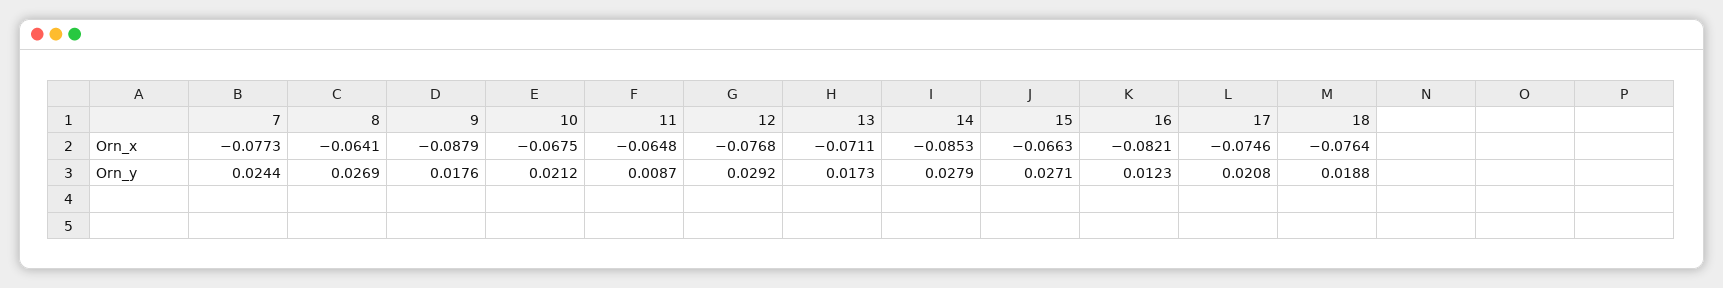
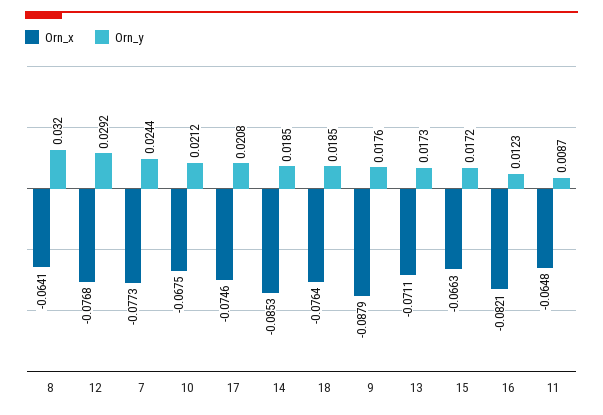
Orn_y, 8: 0.0269 -> 0.032
Orn_y, 14: 0.0279 -> 0.0185
Orn_y, 15: 0.0271 -> 0.0172
Orn_y, 18: 0.0188 -> 0.0185

